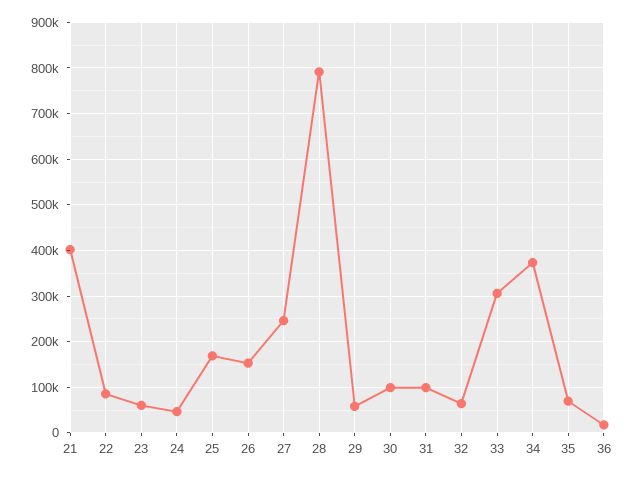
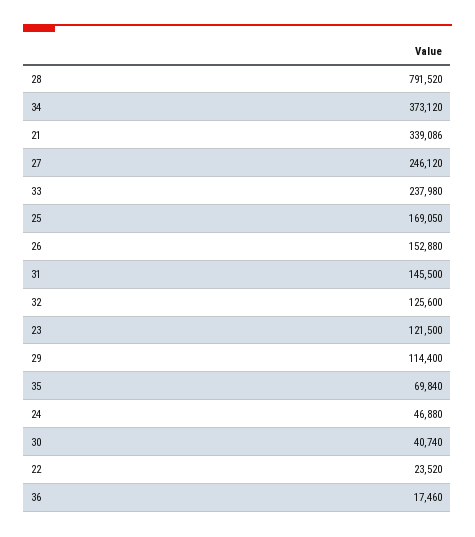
21: 400000 -> 339086
22: 80000 -> 23520
23: 60000 -> 121500
29: 60000 -> 114400
30: 100000 -> 40740
31: 100000 -> 145500
32: 60000 -> 125600
33: 300000 -> 237980

